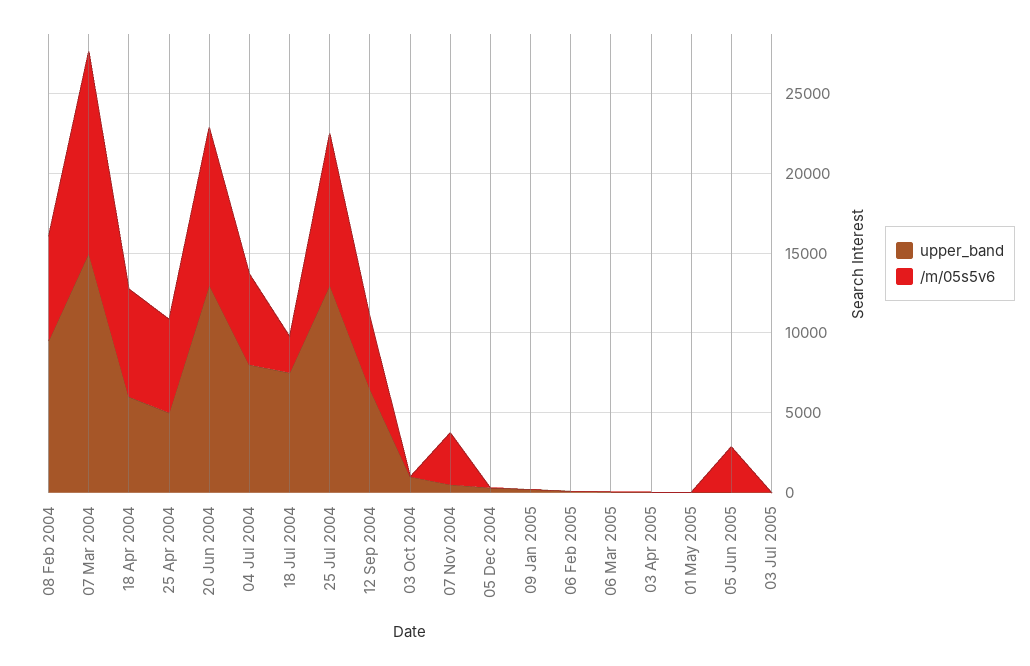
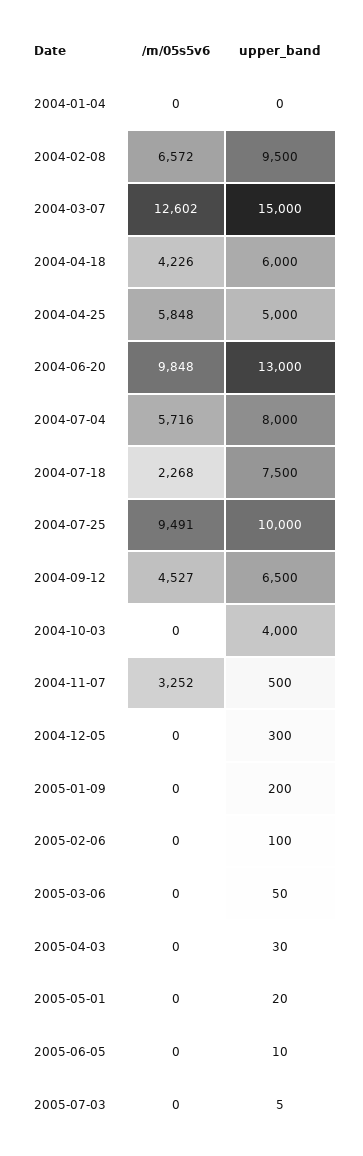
/m/05s5v6, 18 Apr 2004: 7000 -> 4226
upper_band, 25 Jul 2004: 13000 -> 10000
upper_band, 03 Oct 2004: 1000 -> 4000
/m/05s5v6, 05 Jun 2005: 3000 -> 0
/m/05s5v6, 2004-01-04: none -> 0
upper_band, 2004-01-04: none -> 0

